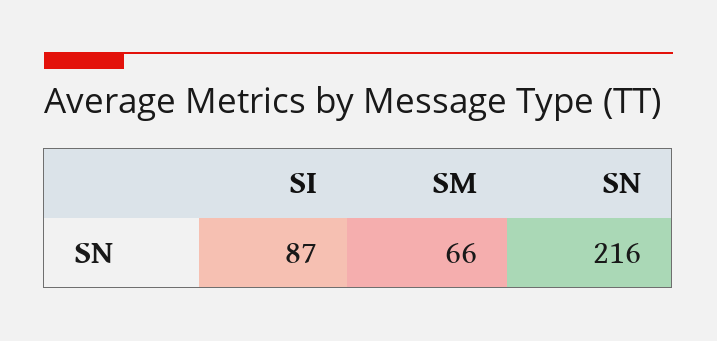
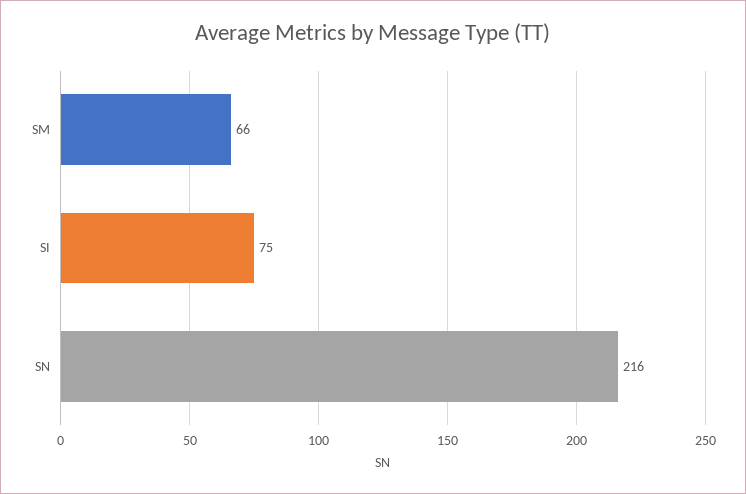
SI: 87 -> 75

